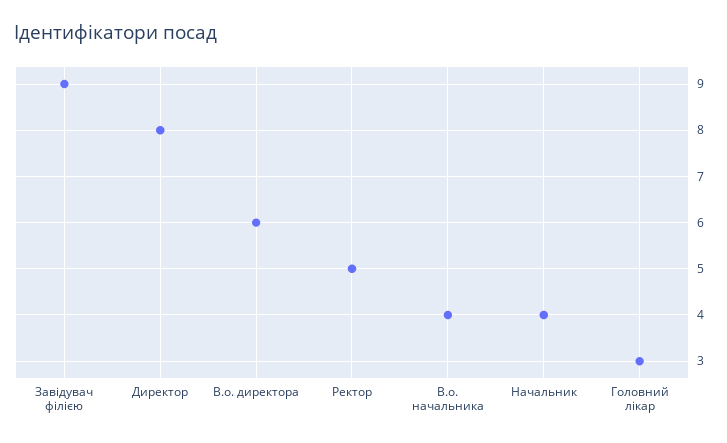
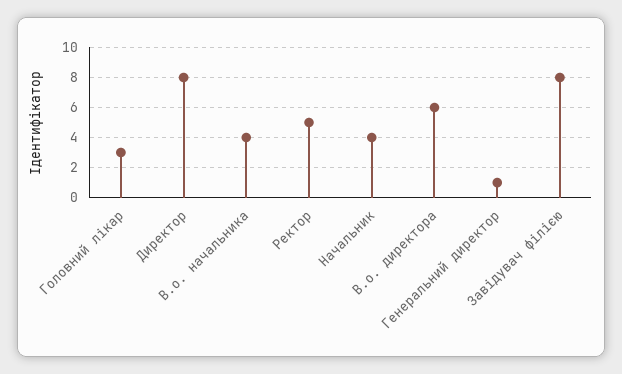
Завідувач філією: 9 -> 8
Генеральний директор: none -> 1

